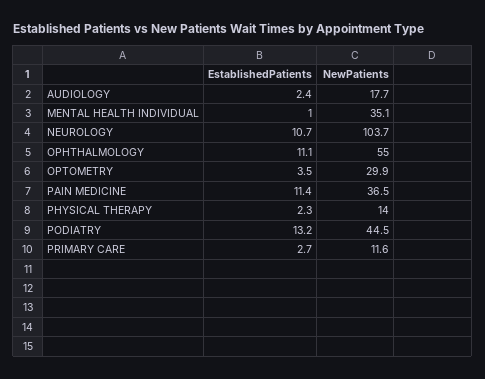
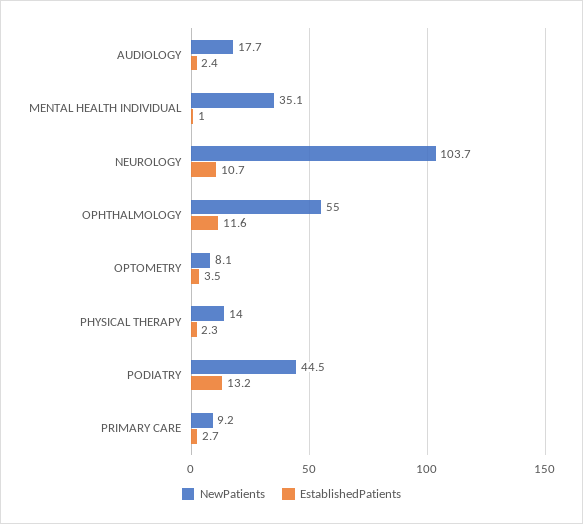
EstablishedPatients, OPHTHALMOLOGY: 11.1 -> 11.6
NewPatients, OPTOMETRY: 29.9 -> 8.1
EstablishedPatients, PAIN MEDICINE: 11.4 -> none
NewPatients, PAIN MEDICINE: 36.5 -> none
NewPatients, PRIMARY CARE: 11.6 -> 9.2

